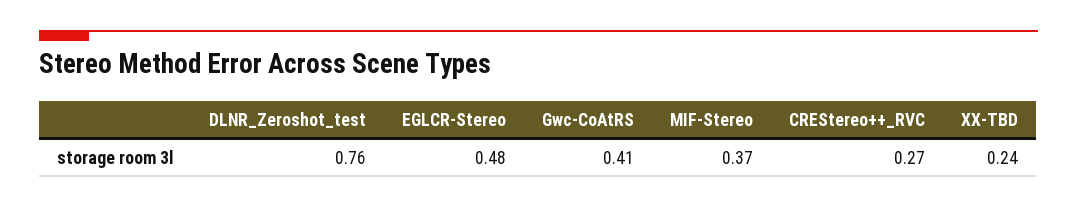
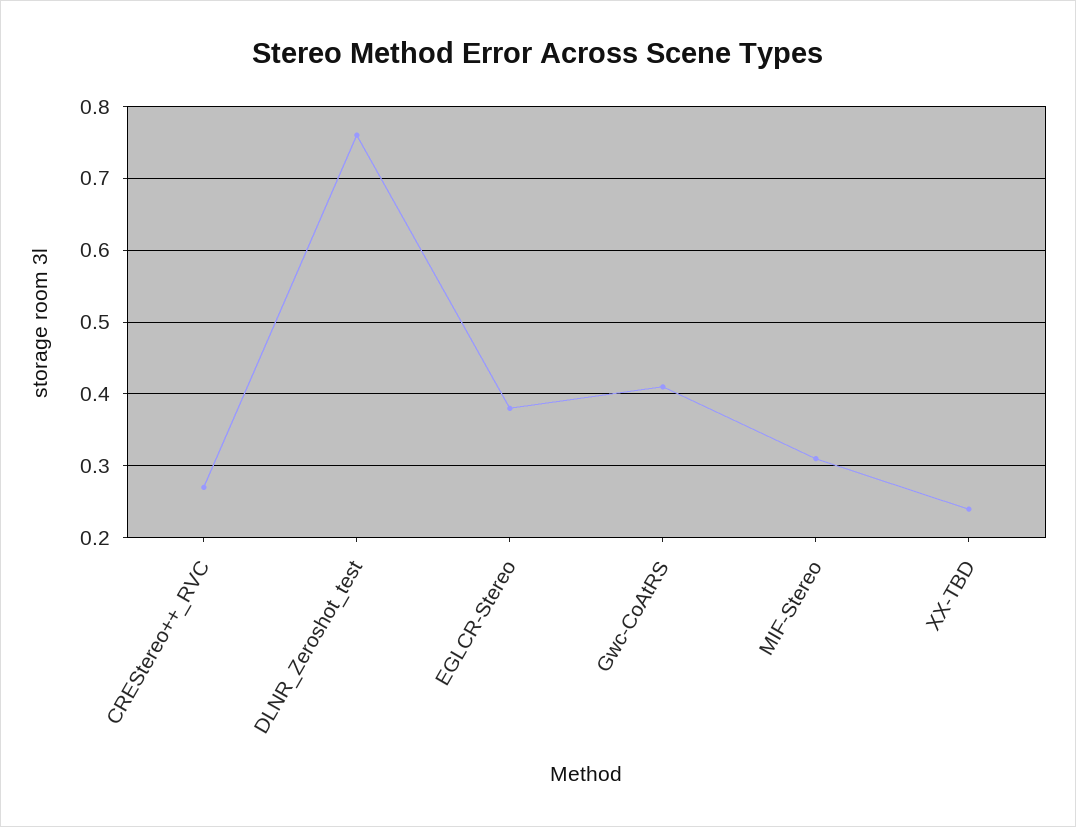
EGLCR-Stereo: 0.48 -> 0.38
MIF-Stereo: 0.37 -> 0.31

